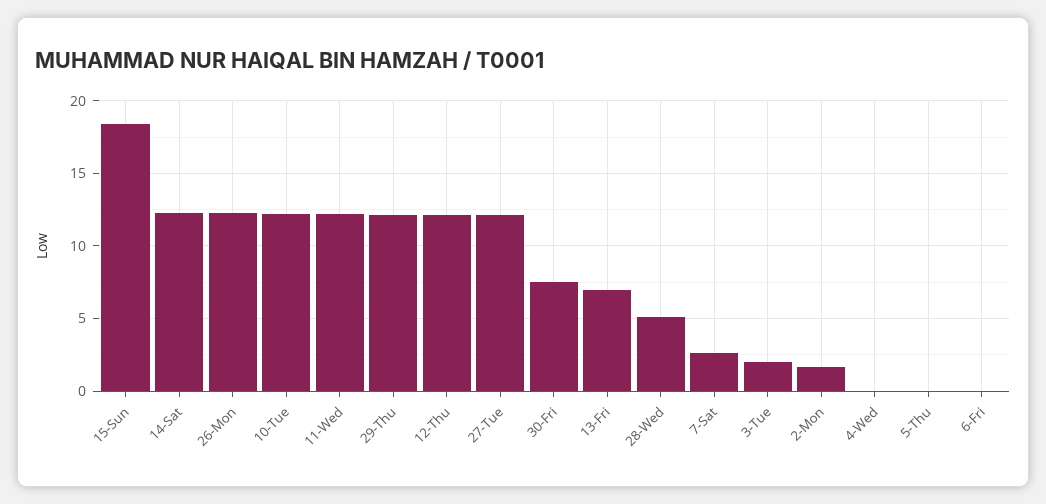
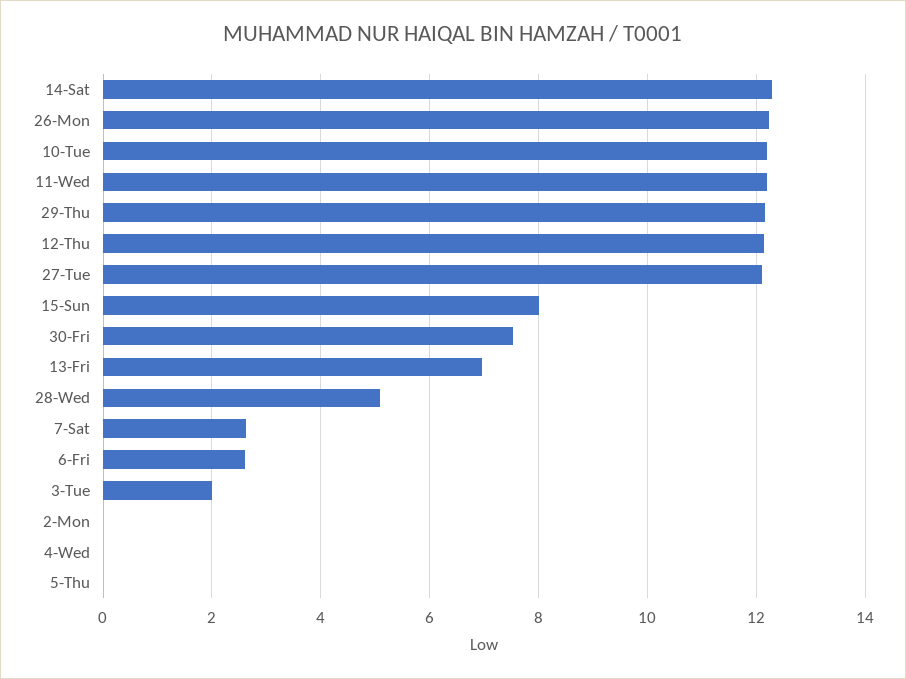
15-Sun: 18.5 -> 8
2-Mon: 1.5 -> 0
6-Fri: 0 -> 2.6

